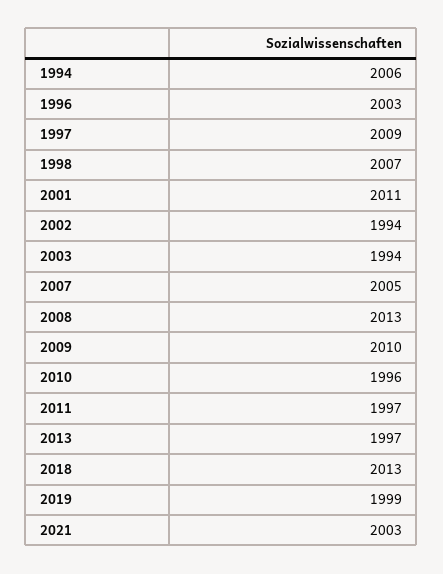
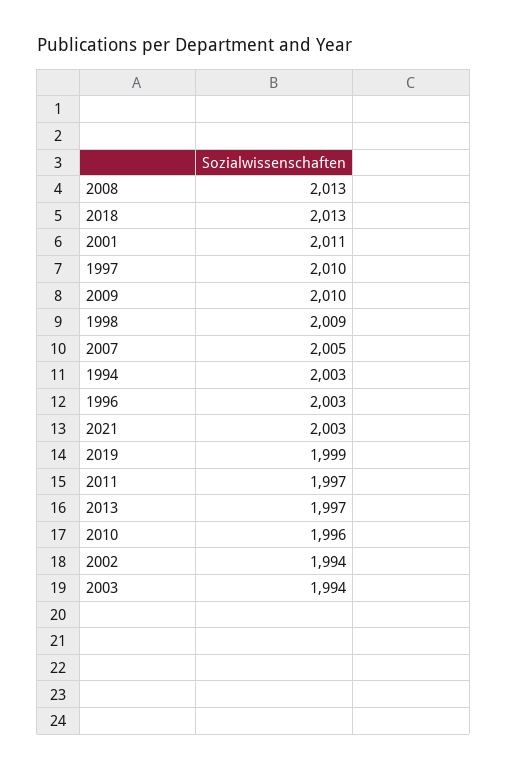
1994: 2006 -> 2003
1997: 2009 -> 2010
1998: 2007 -> 2009

